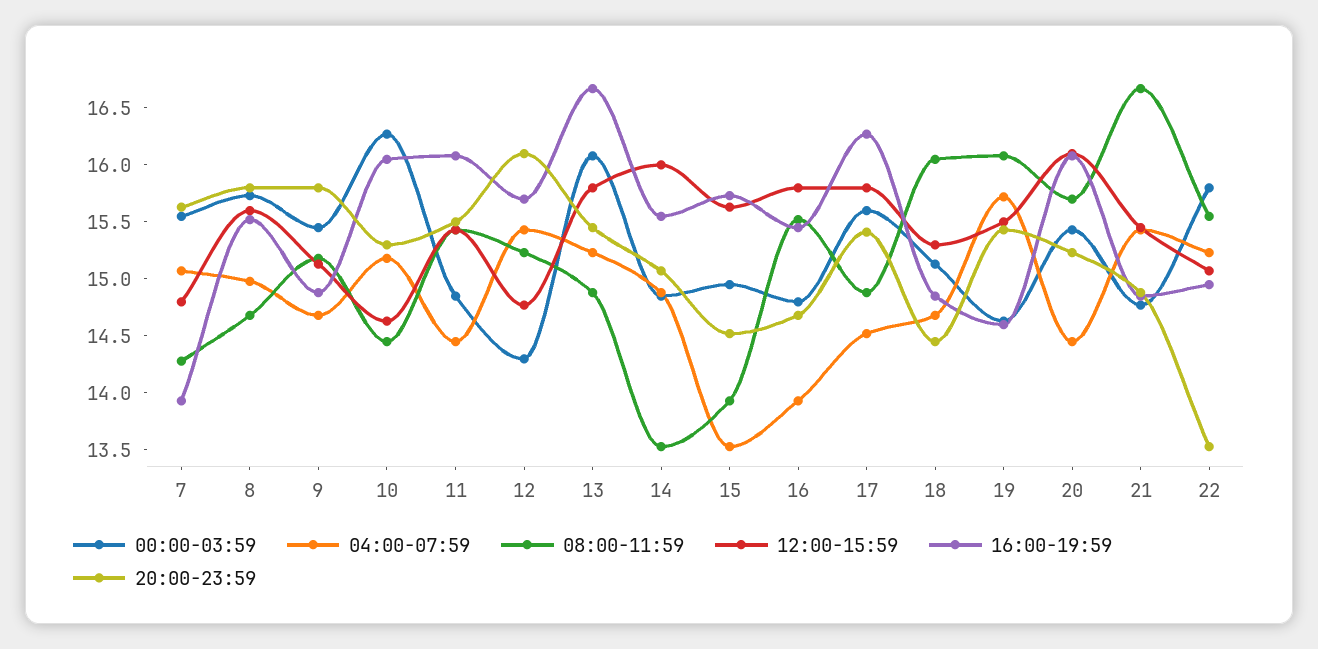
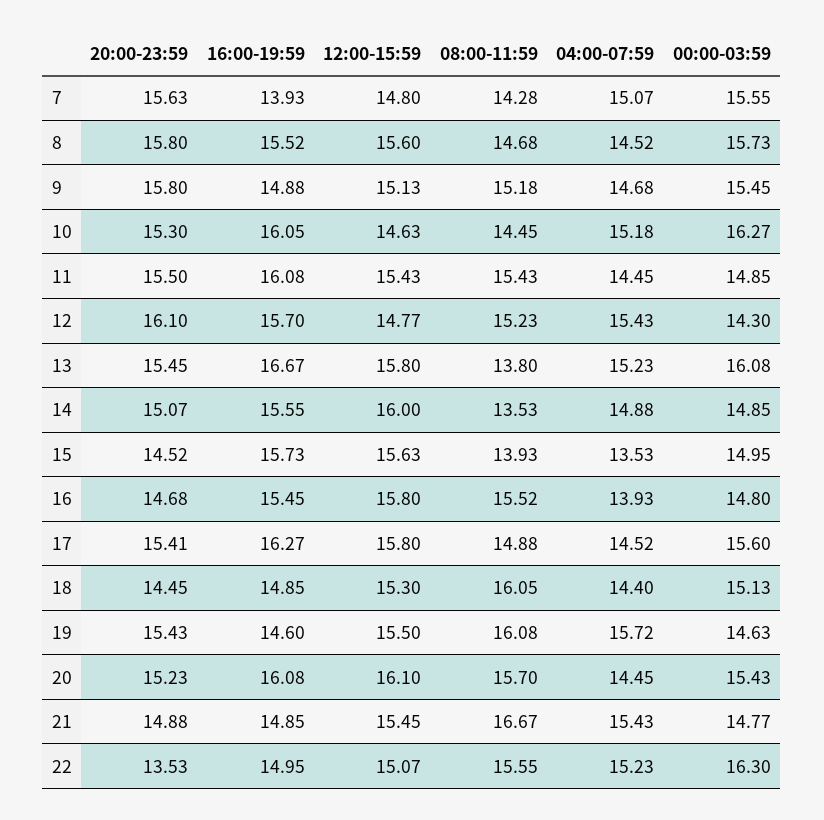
04:00-07:59, 8: 15 -> 14.52
08:00-11:59, 13: 14.9 -> 13.8
04:00-07:59, 18: 14.7 -> 14.4
00:00-03:59, 22: 15.8 -> 16.3

